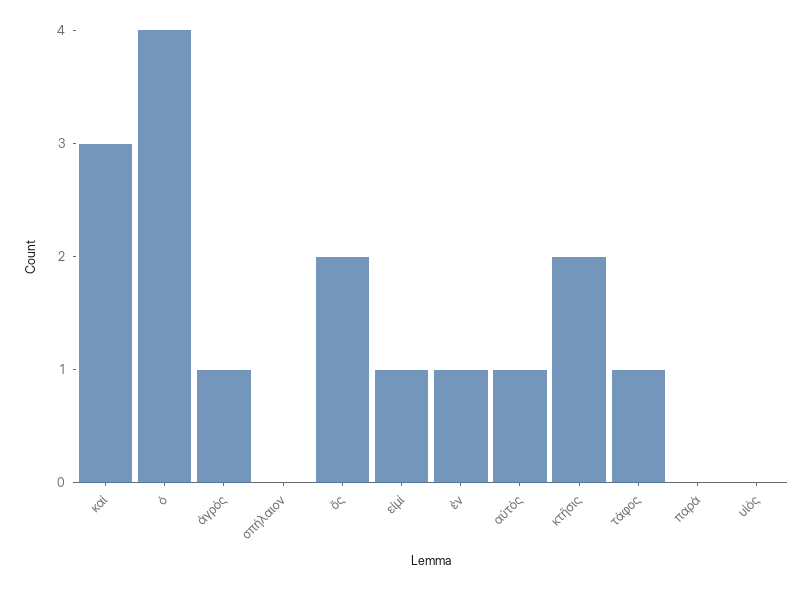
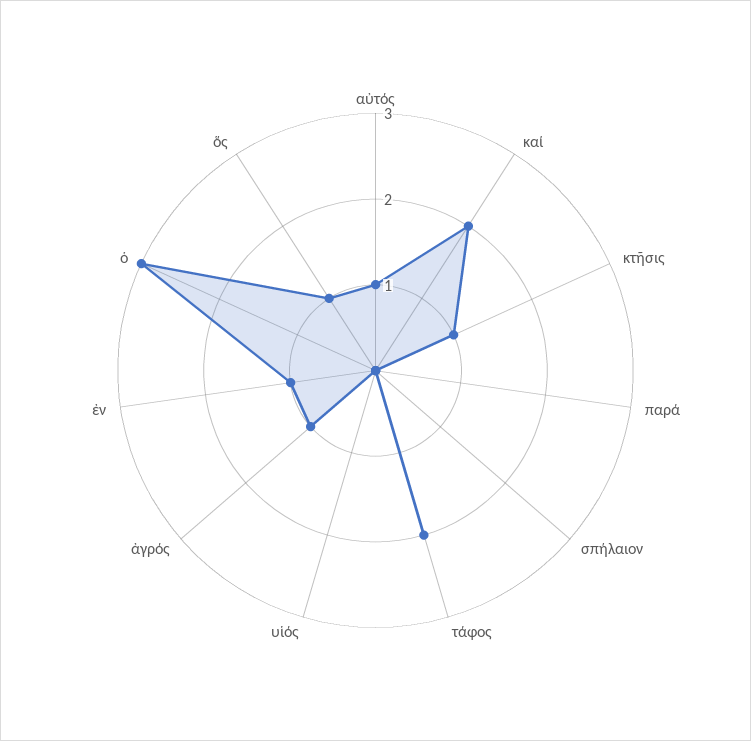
καί: 3 -> 2
ὁ: 4 -> 3
ὅς: 2 -> 1
εἰμί: 1 -> none
κτῆσις: 2 -> 1
τάφος: 1 -> 2

